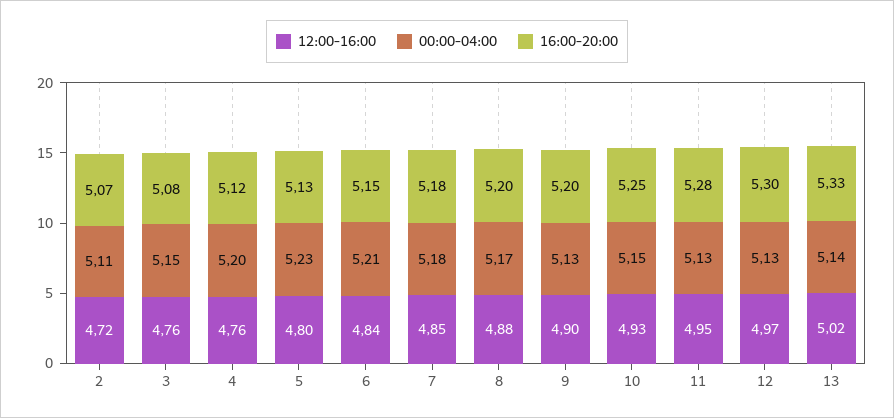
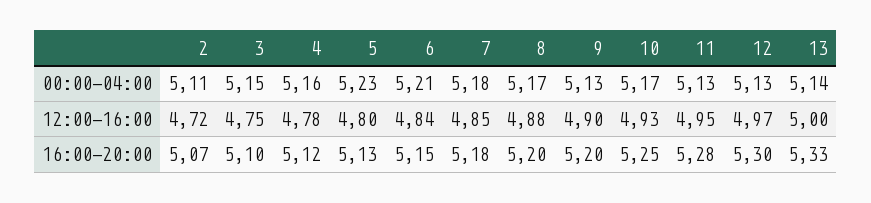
12:00-16:00, 3: 4.76 -> 4.75
16:00-20:00, 3: 5.08 -> 5.1
12:00-16:00, 4: 4.76 -> 4.78
00:00-04:00, 4: 5.2 -> 5.16
00:00-04:00, 10: 5.15 -> 5.17
12:00-16:00, 13: 5.02 -> 5

